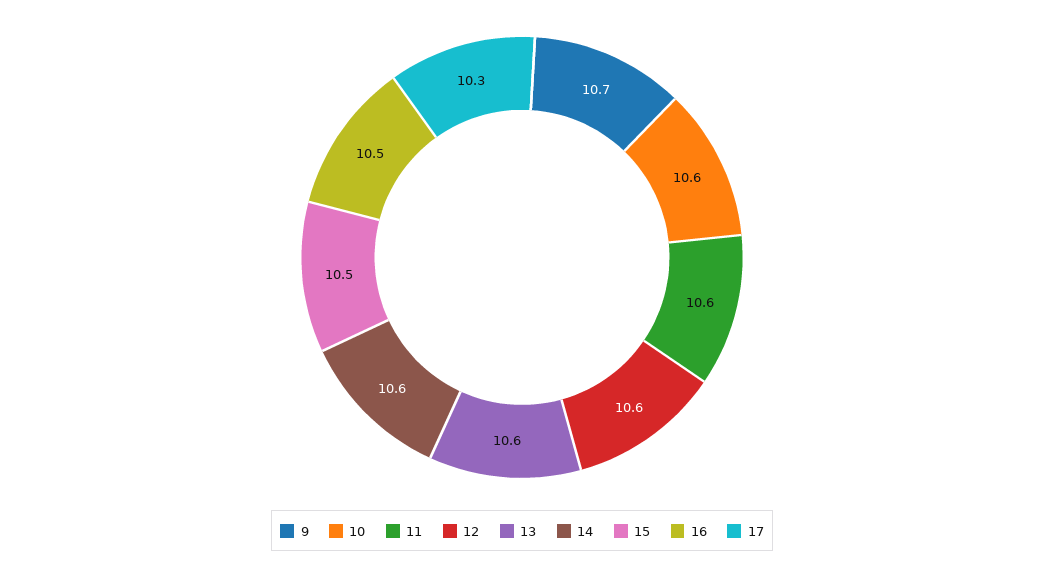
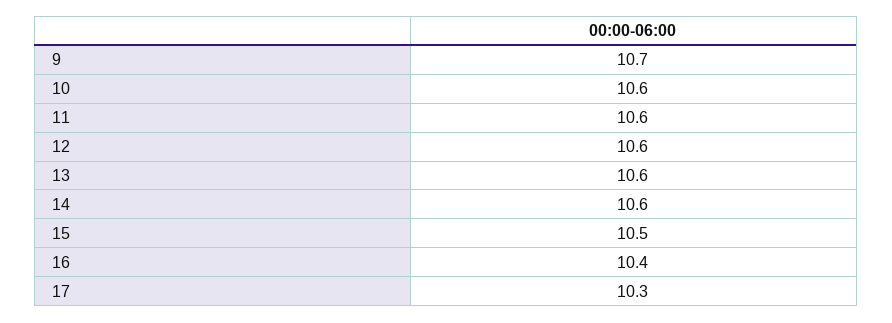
16: 10.5 -> 10.4

